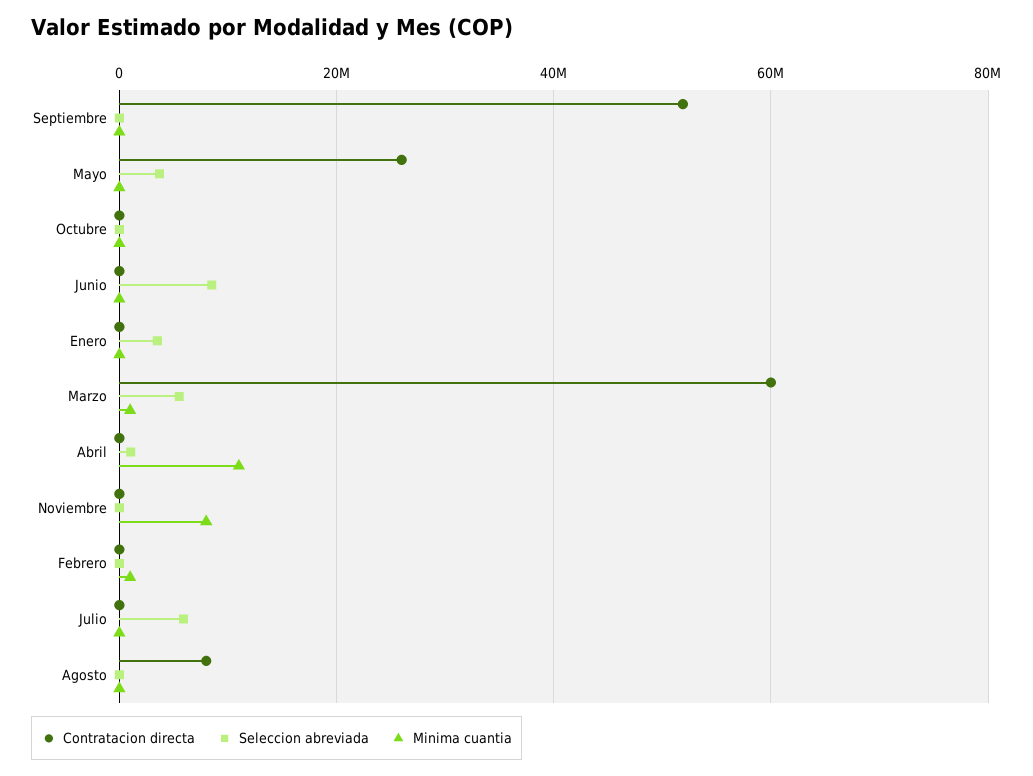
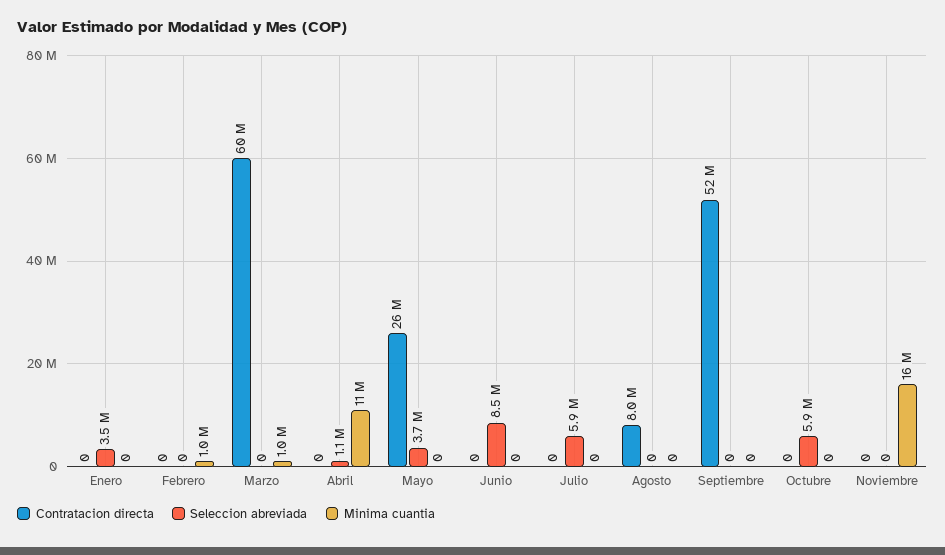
Seleccion abreviada, Octubre: 0 -> 5900000
Seleccion abreviada, Marzo: 6000000 -> 0
Minima cuantia, Noviembre: 8000000 -> 16000000

